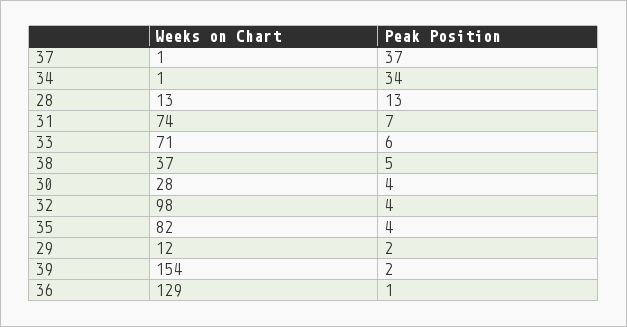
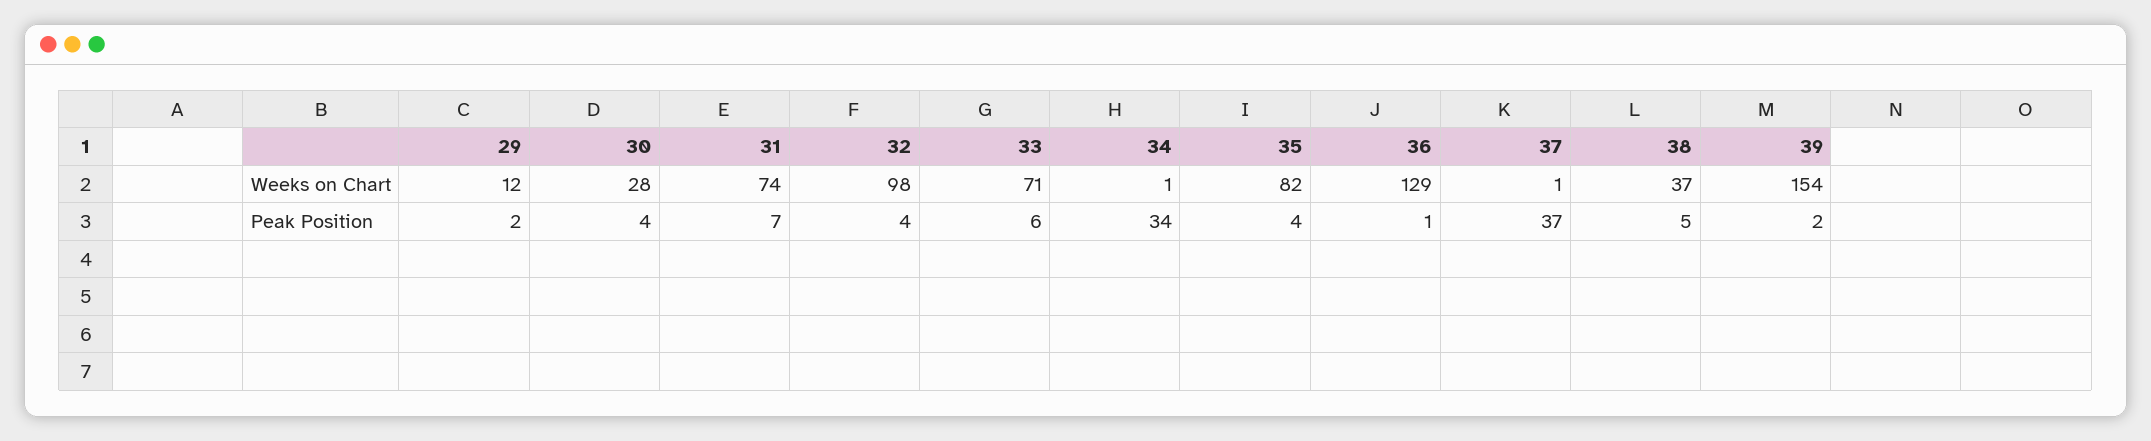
Weeks on Chart, 28: 13 -> none
Peak Position, 28: 13 -> none

